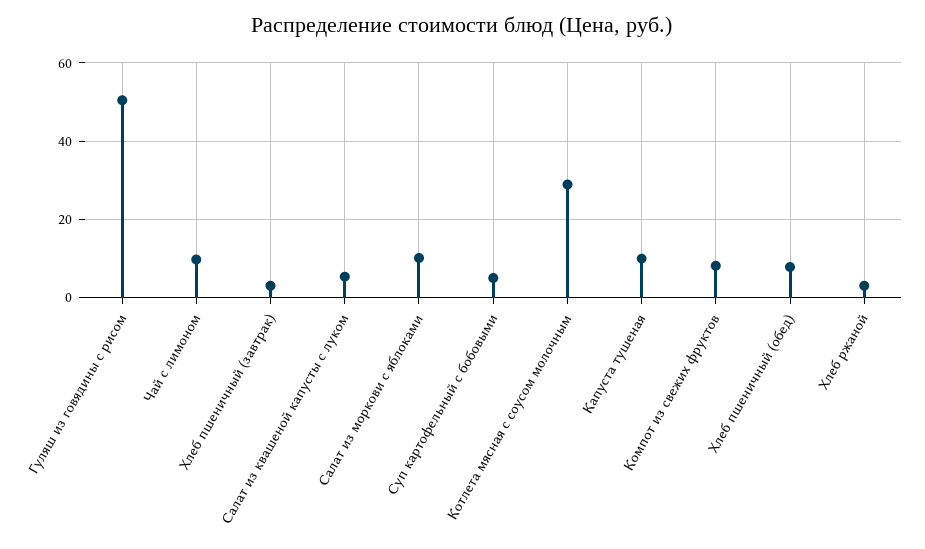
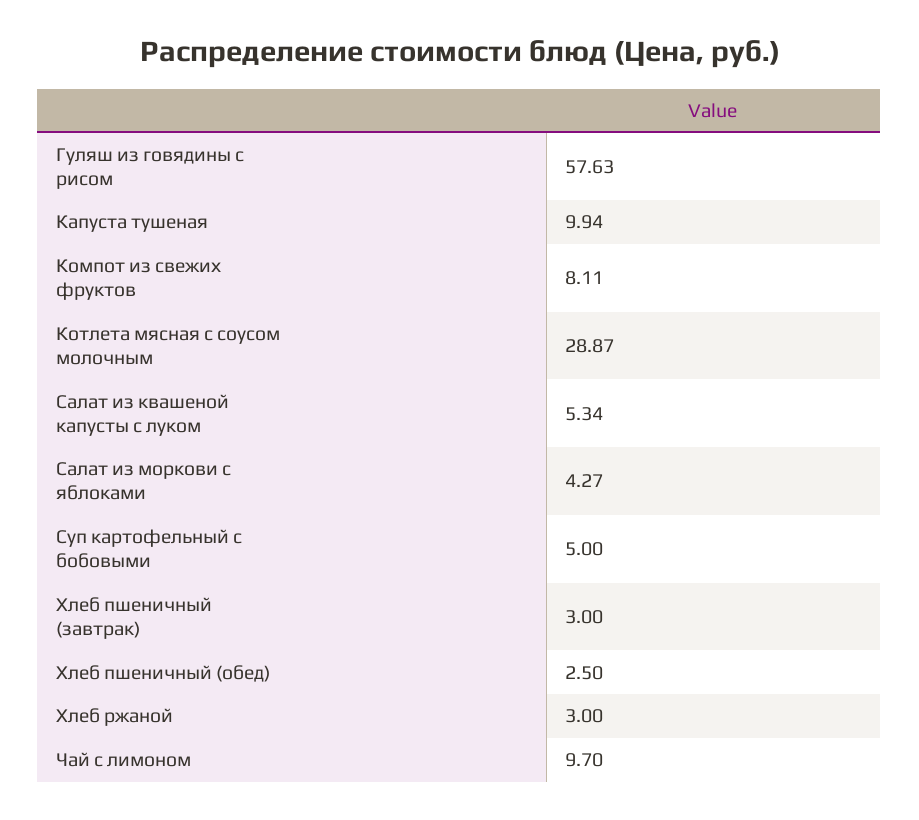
Гуляш из говядины с рисом: 50 -> 57.63
Салат из моркови с яблоками: 10 -> 4.27
Хлеб пшеничный (обед): 8 -> 2.5

